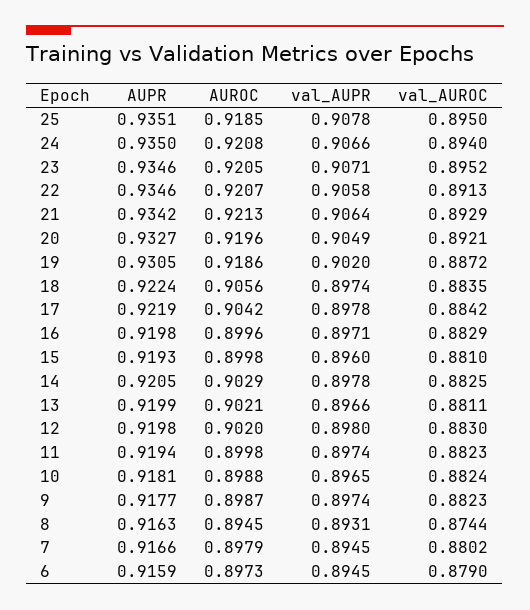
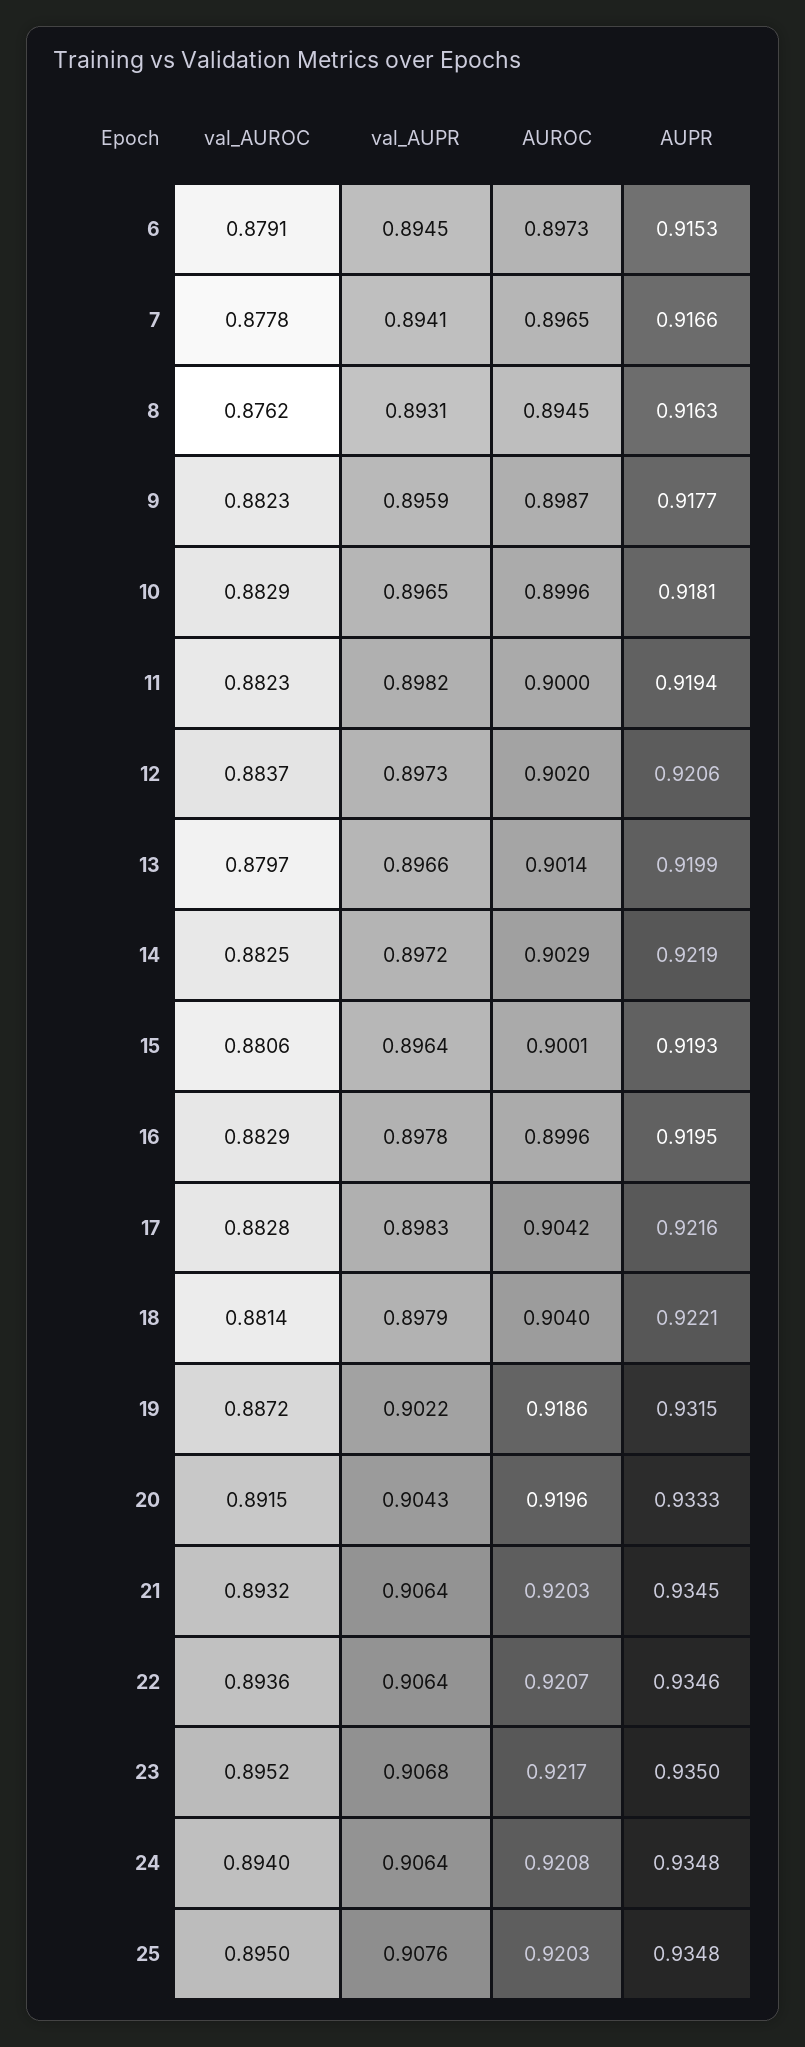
AUPR, 25: 0.9351 -> 0.9348
AUROC, 25: 0.9185 -> 0.9203
val_AUPR, 25: 0.9078 -> 0.9076
AUPR, 24: 0.935 -> 0.9348
val_AUPR, 24: 0.9066 -> 0.9064
AUPR, 23: 0.9346 -> 0.935
AUROC, 23: 0.9205 -> 0.9217
val_AUPR, 23: 0.9071 -> 0.9068
val_AUPR, 22: 0.9058 -> 0.9064
val_AUROC, 22: 0.8913 -> 0.8936
AUPR, 21: 0.9342 -> 0.9345
AUROC, 21: 0.9213 -> 0.9203
val_AUROC, 21: 0.8929 -> 0.8932
AUPR, 20: 0.9327 -> 0.9333
val_AUPR, 20: 0.9049 -> 0.9043
val_AUROC, 20: 0.8921 -> 0.8915
AUPR, 19: 0.9305 -> 0.9315
val_AUPR, 19: 0.902 -> 0.9022
AUPR, 18: 0.9224 -> 0.9221
AUROC, 18: 0.9056 -> 0.904
val_AUPR, 18: 0.8974 -> 0.8979
val_AUROC, 18: 0.8835 -> 0.8814
AUPR, 17: 0.9219 -> 0.9216
val_AUPR, 17: 0.8978 -> 0.8983
val_AUROC, 17: 0.8842 -> 0.8828
AUPR, 16: 0.9198 -> 0.9195
val_AUPR, 16: 0.8971 -> 0.8978
AUROC, 15: 0.8998 -> 0.9001
val_AUPR, 15: 0.896 -> 0.8964
val_AUROC, 15: 0.881 -> 0.8806
AUPR, 14: 0.9205 -> 0.9219
val_AUPR, 14: 0.8978 -> 0.8972
AUROC, 13: 0.9021 -> 0.9014
val_AUROC, 13: 0.8811 -> 0.8797
AUPR, 12: 0.9198 -> 0.9206
val_AUPR, 12: 0.898 -> 0.8973
val_AUROC, 12: 0.883 -> 0.8837
AUROC, 11: 0.8998 -> 0.9
val_AUPR, 11: 0.8974 -> 0.8982
AUROC, 10: 0.8988 -> 0.8996
val_AUROC, 10: 0.8824 -> 0.8829
val_AUPR, 9: 0.8974 -> 0.8959
val_AUROC, 8: 0.8744 -> 0.8762
AUROC, 7: 0.8979 -> 0.8965
val_AUPR, 7: 0.8945 -> 0.8941
val_AUROC, 7: 0.8802 -> 0.8778
AUPR, 6: 0.9159 -> 0.9153
val_AUROC, 6: 0.879 -> 0.8791

